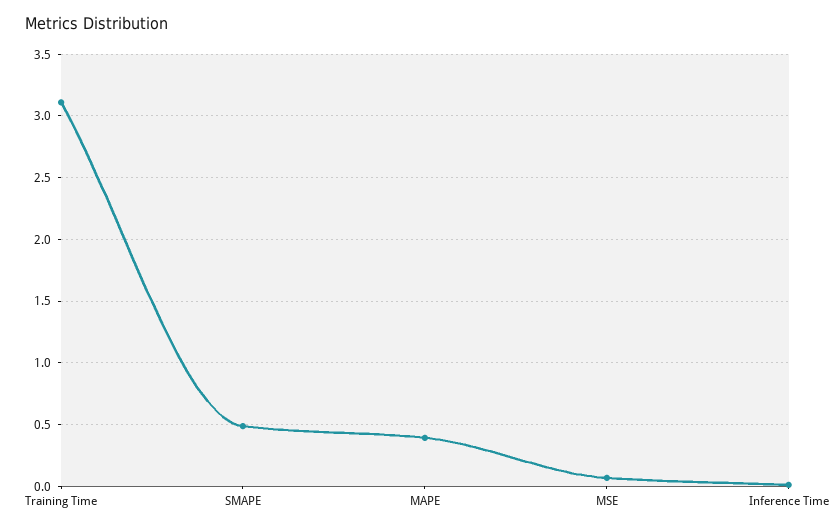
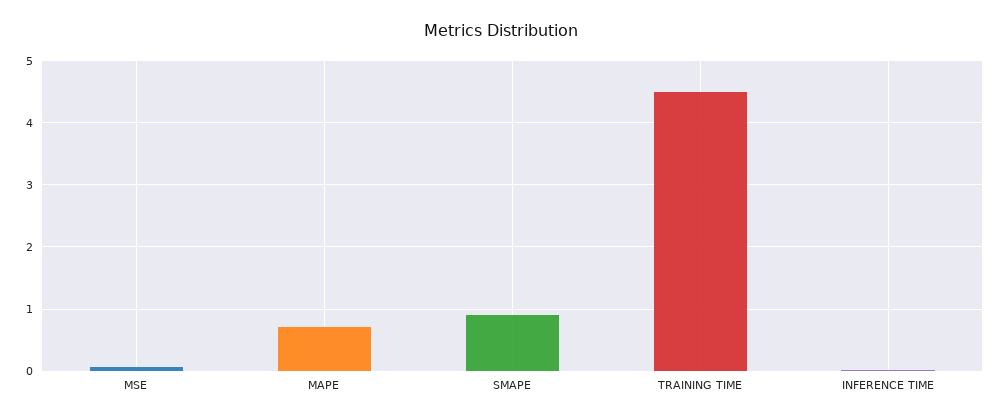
Training Time: 3.1 -> 4.5
SMAPE: 0.5 -> 0.9
MAPE: 0.4 -> 0.7

